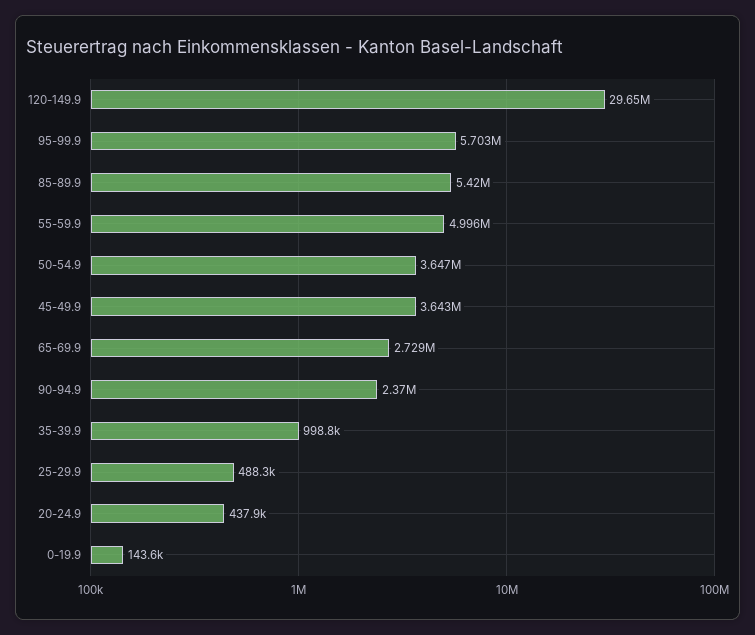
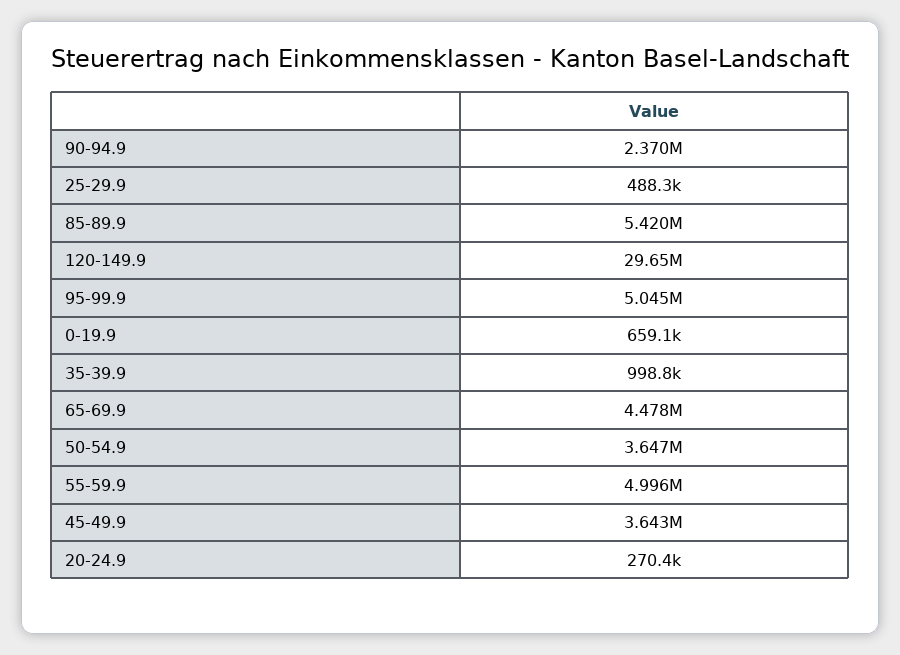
95-99.9: 5703000 -> 5045000
65-69.9: 2729000 -> 4478000
20-24.9: 437900 -> 270400
0-19.9: 143600 -> 659100

